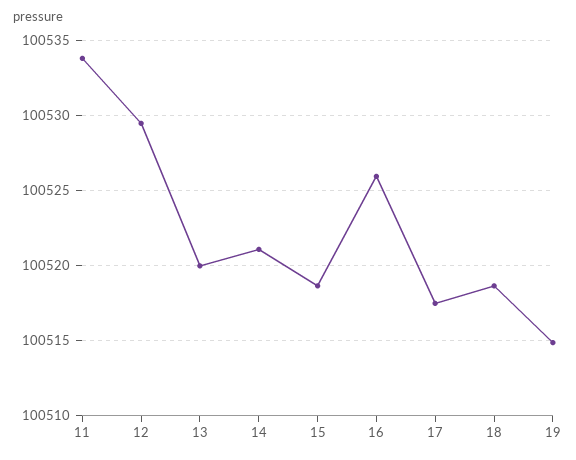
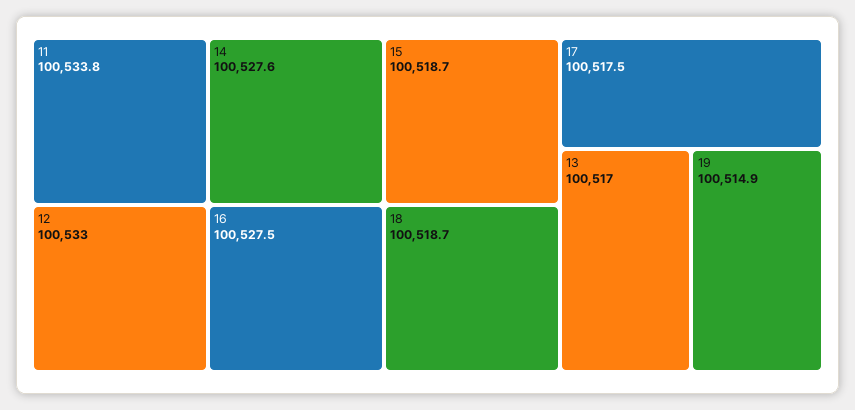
12: 100529.5 -> 100533
13: 100520 -> 100517
14: 100521 -> 100527.6
16: 100526 -> 100527.5

